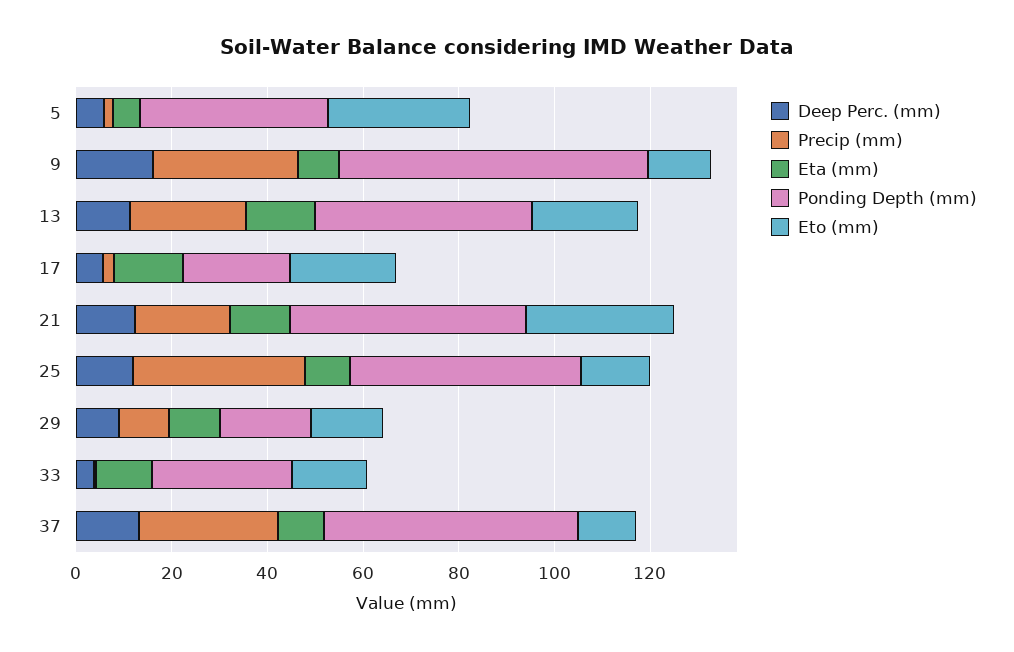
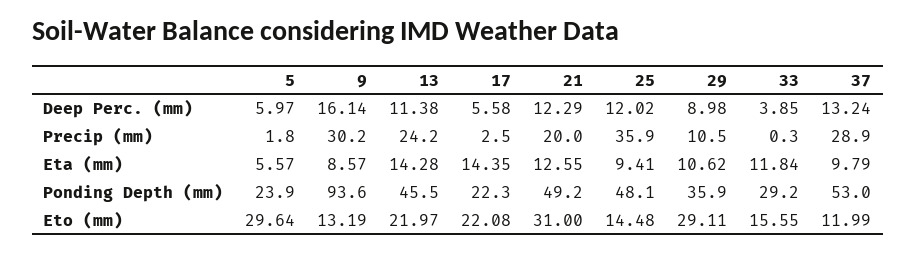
Ponding Depth (mm), 5: 40 -> 23.9
Ponding Depth (mm), 9: 65 -> 93.6
Ponding Depth (mm), 29: 20 -> 35.9
Eto (mm), 29: 15 -> 29.11

